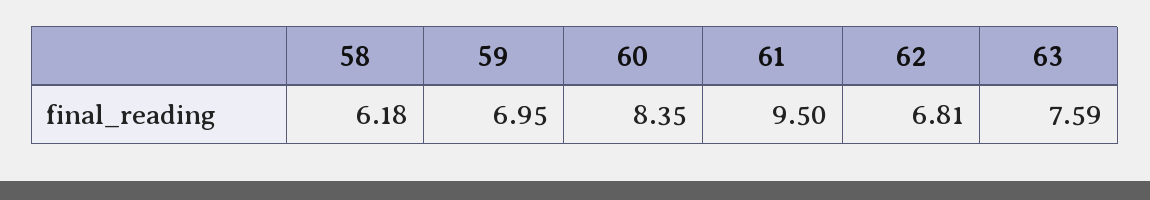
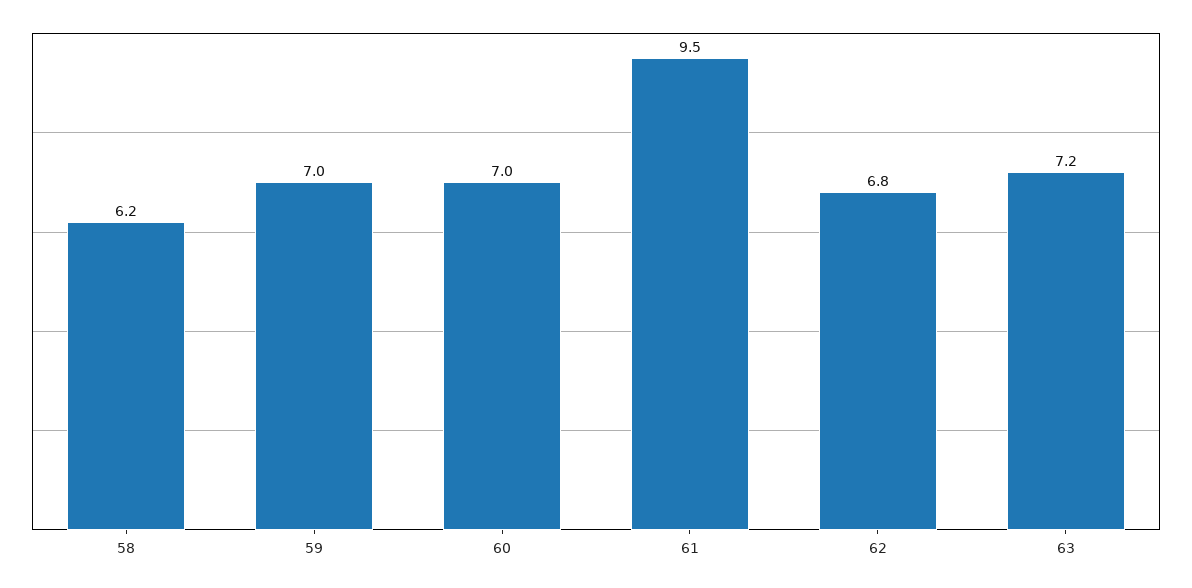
60: 8.35 -> 7
63: 7.59 -> 7.2

